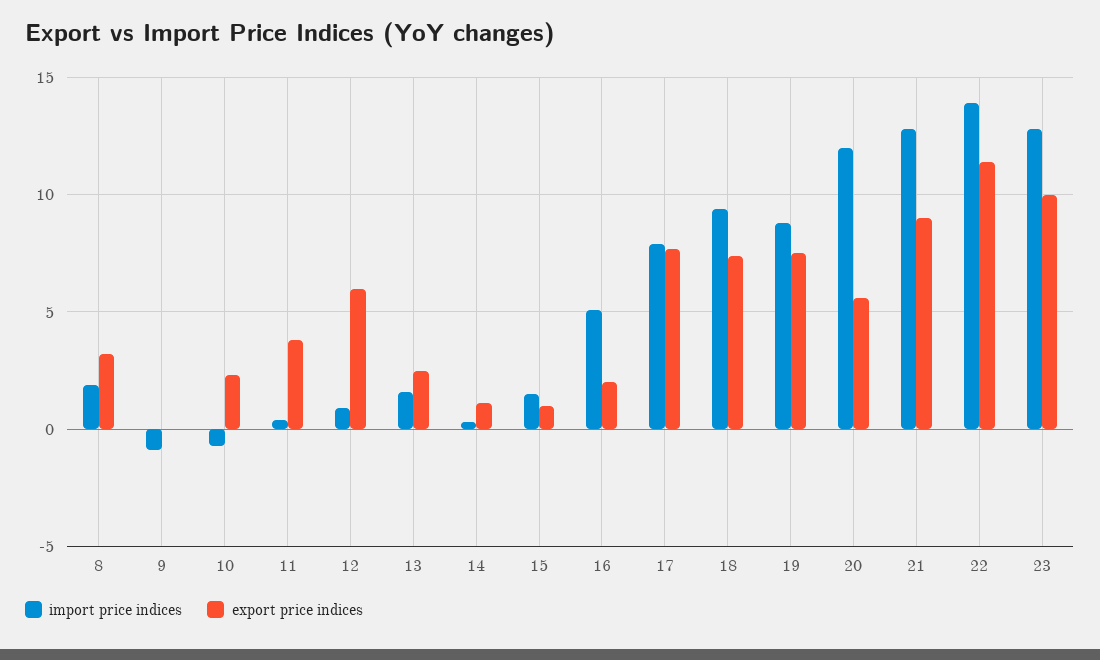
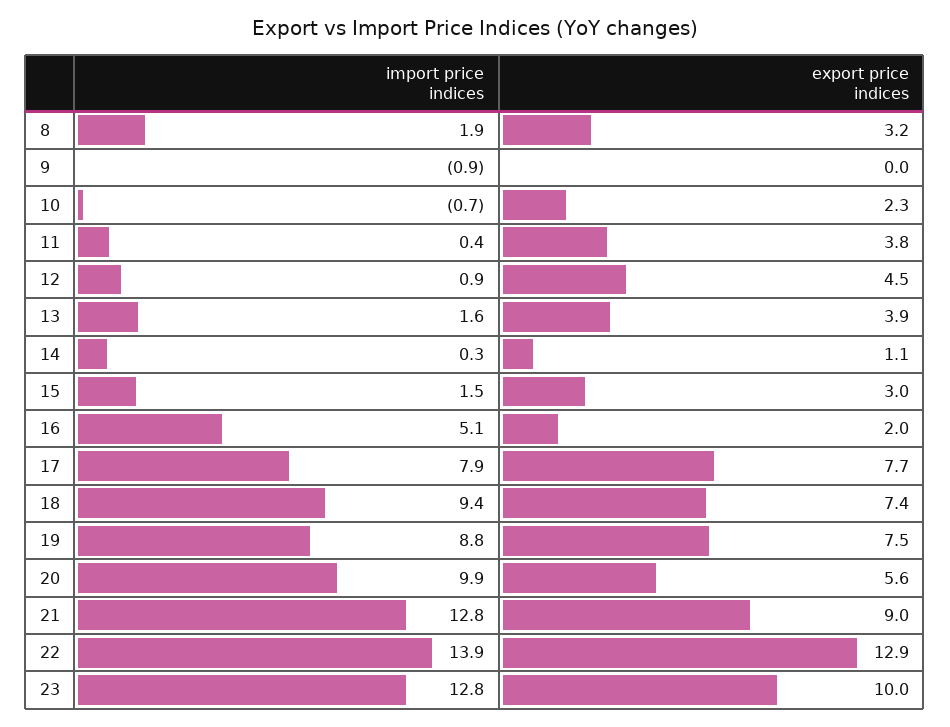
export price indices, 12: 6 -> 4.5
export price indices, 13: 2.5 -> 3.9
export price indices, 15: 1 -> 3
import price indices, 20: 12 -> 9.9
export price indices, 22: 11.5 -> 12.9

